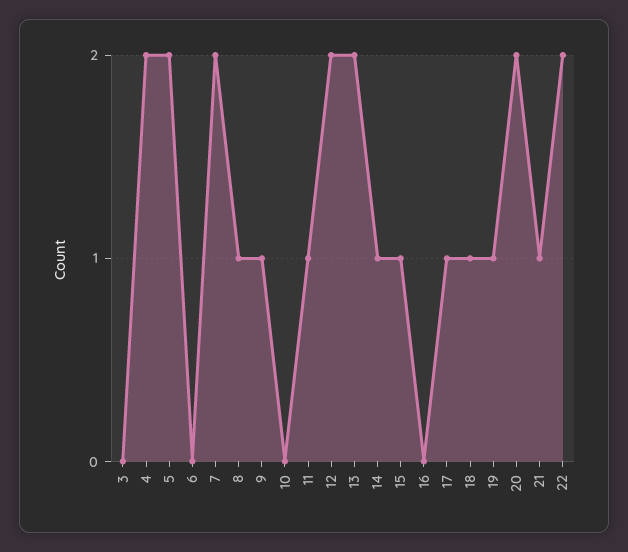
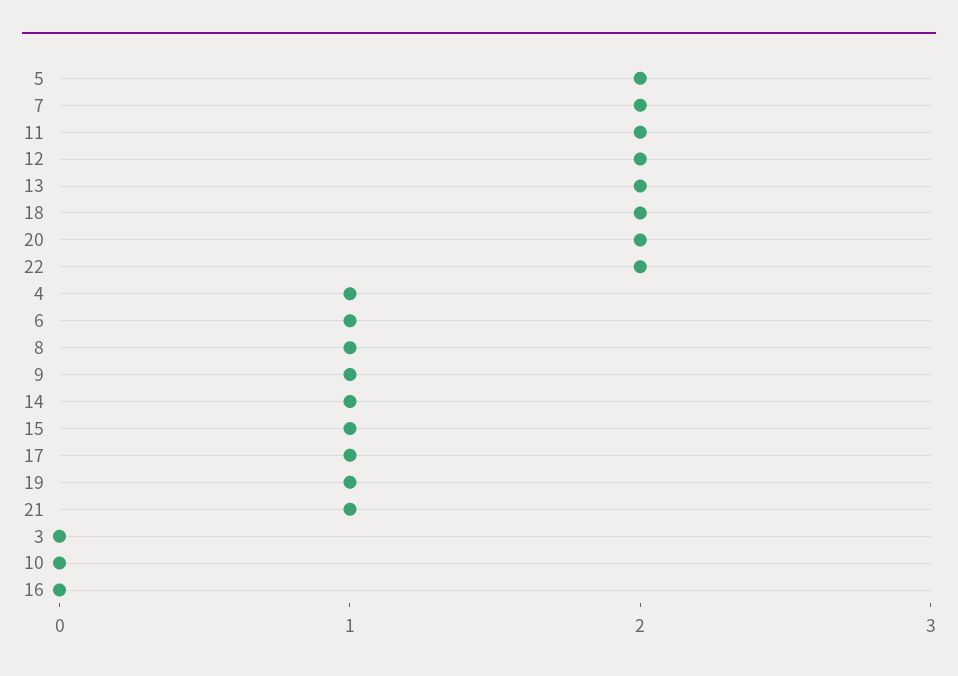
4: 2 -> 1
6: 0 -> 1
11: 1 -> 2
18: 1 -> 2

